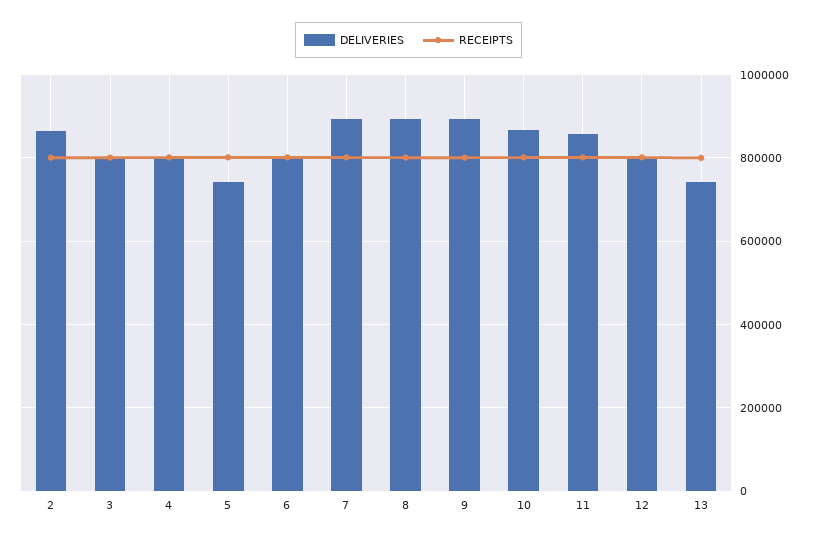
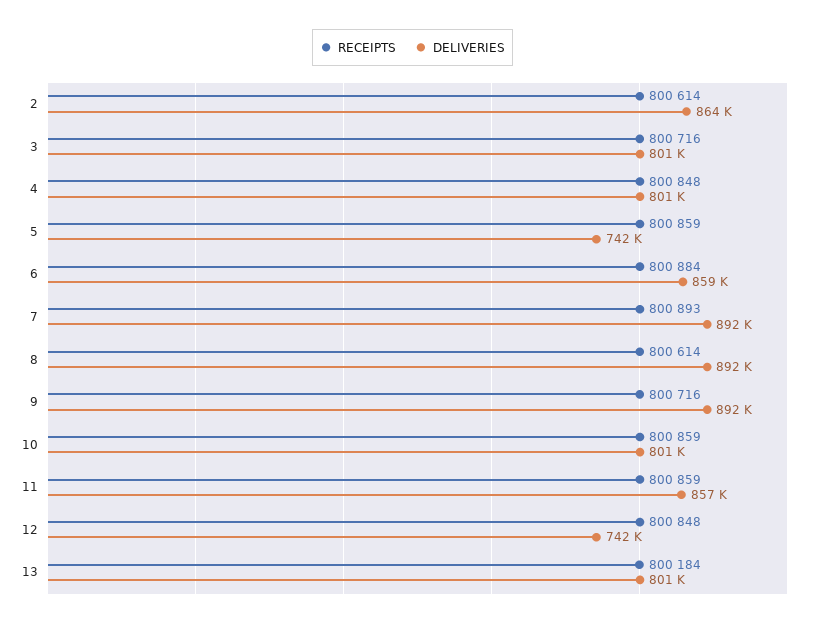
DELIVERIES, 6: 800000 -> 859000
DELIVERIES, 10: 860000 -> 801000
DELIVERIES, 12: 800000 -> 742000
DELIVERIES, 13: 740000 -> 801000

